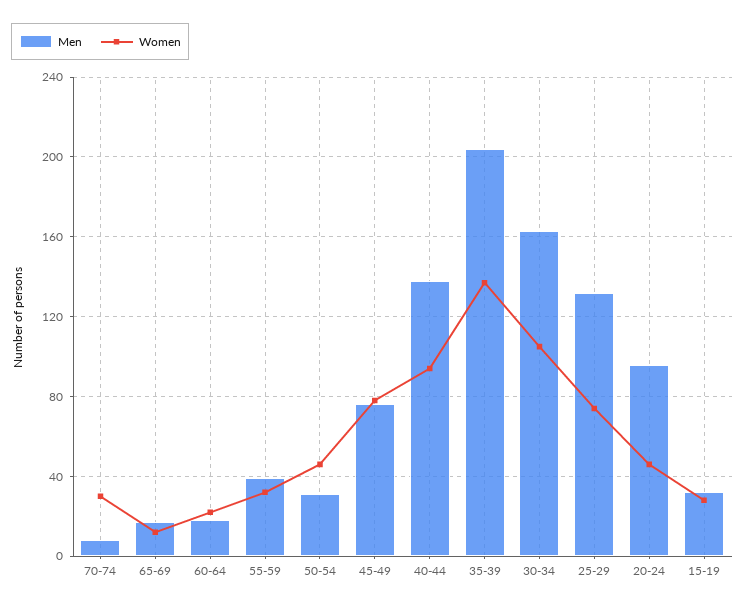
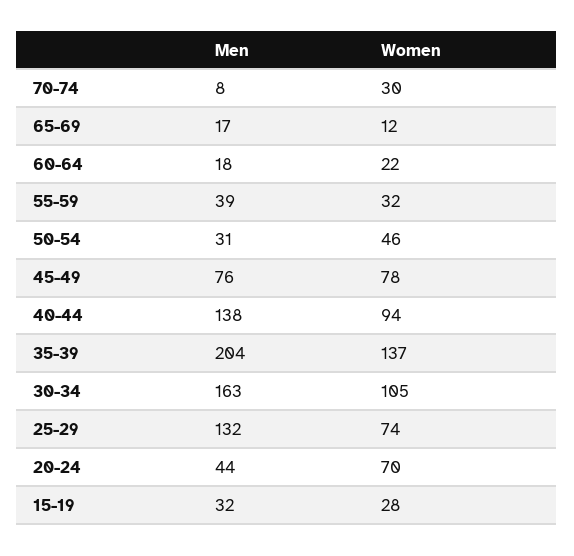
Men, 20-24: 95 -> 44
Women, 20-24: 45 -> 70

